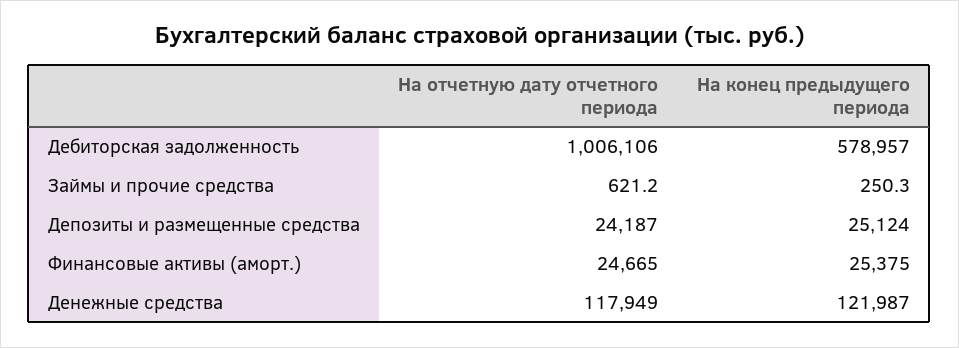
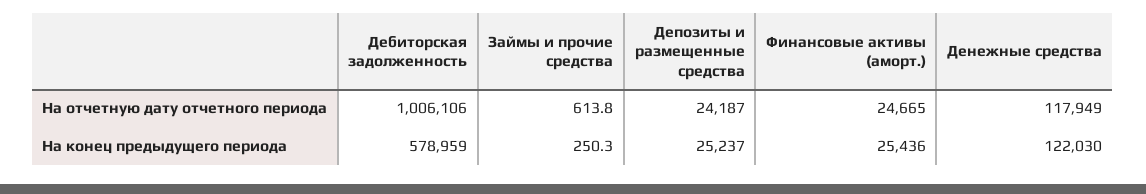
На конец предыдущего периода, Дебиторская задолженность: 578957 -> 578959
На отчетную дату отчетного периода, Займы и прочие средства: 621.2 -> 613.8
На конец предыдущего периода, Депозиты и размещенные средства: 25124 -> 25237
На конец предыдущего периода, Финансовые активы (аморт.): 25375 -> 25436
На конец предыдущего периода, Денежные средства: 121987 -> 122030

